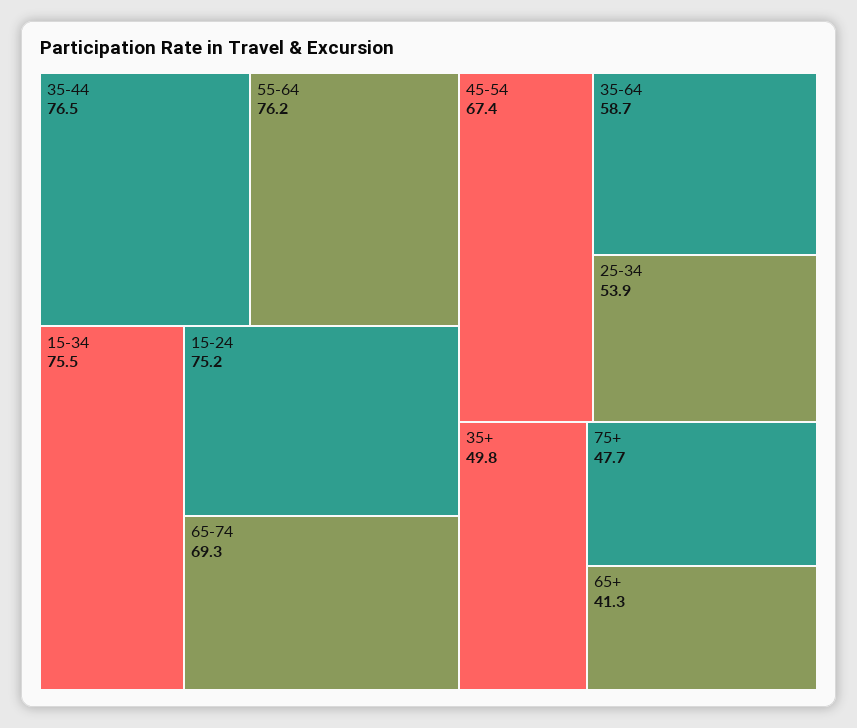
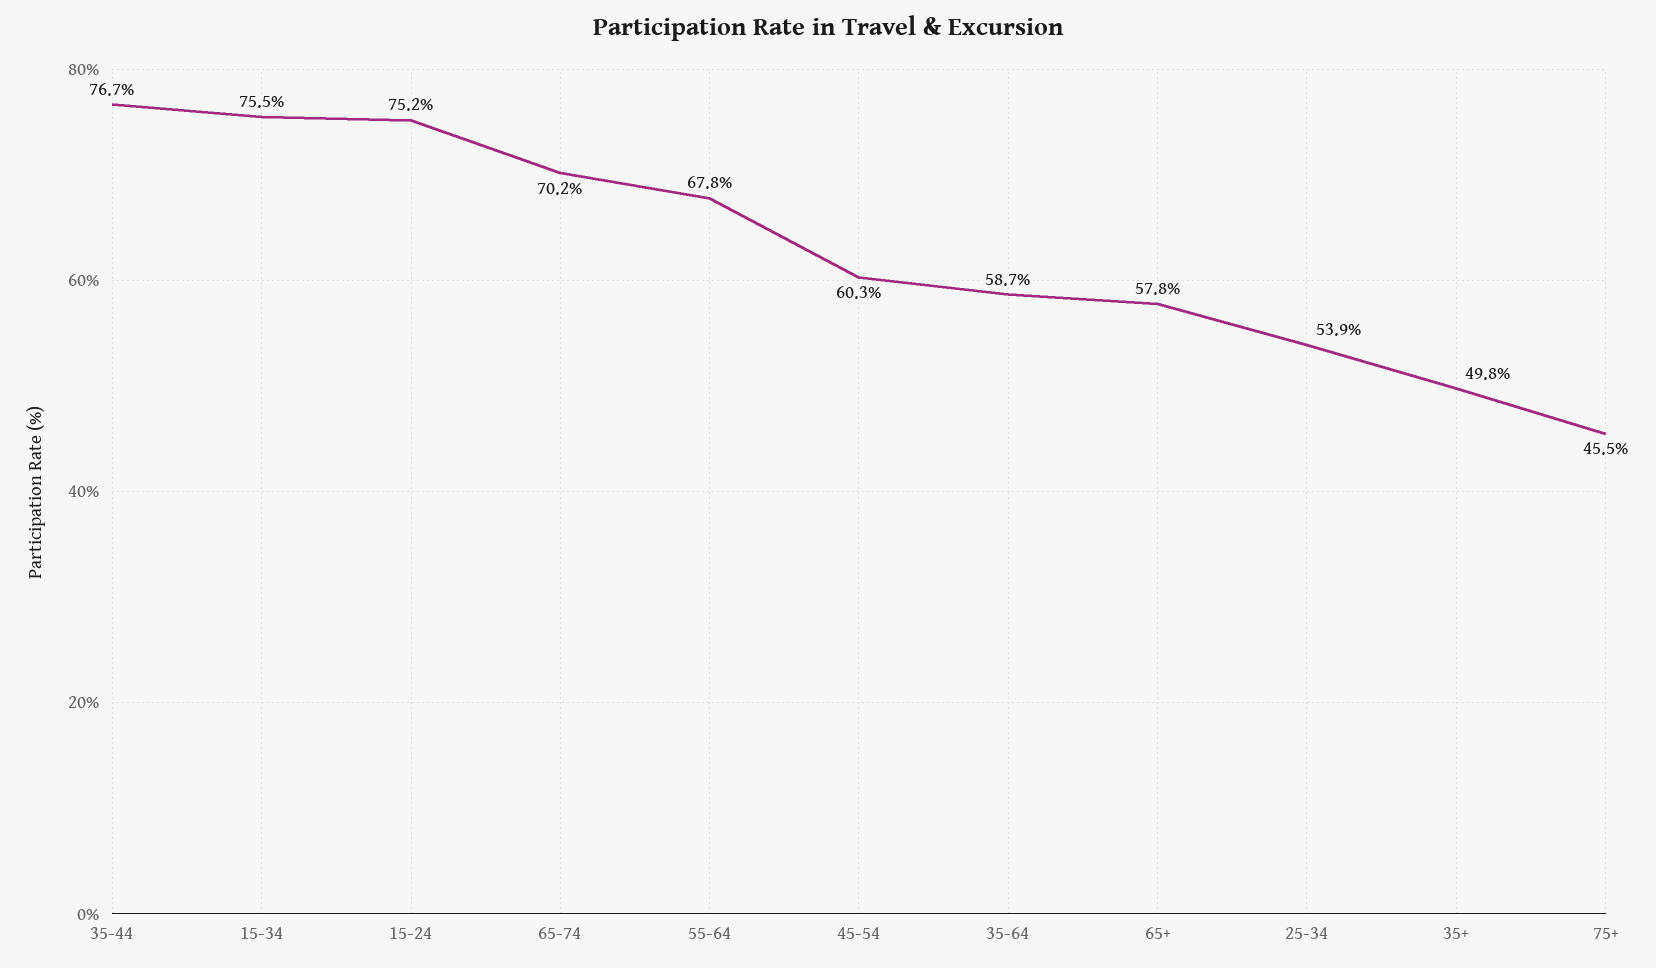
35-44: 76.5 -> 76.7
55-64: 76.2 -> 67.8
65-74: 69.3 -> 70.2
45-54: 67.4 -> 60.3
75+: 47.7 -> 45.5
65+: 41.3 -> 57.8

